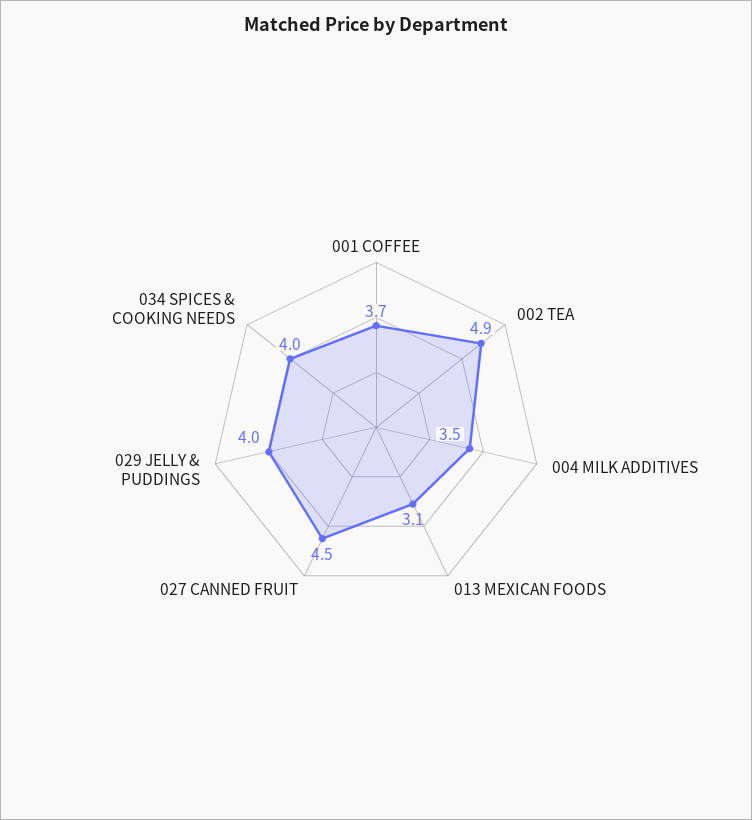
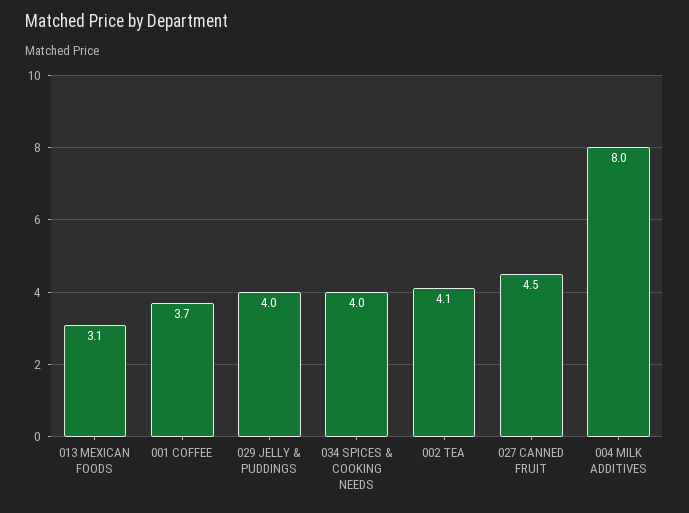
002 TEA: 4.9 -> 4.1
004 MILK ADDITIVES: 3.5 -> 8

